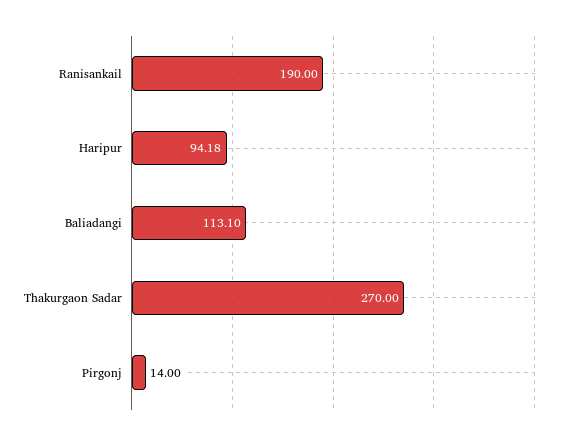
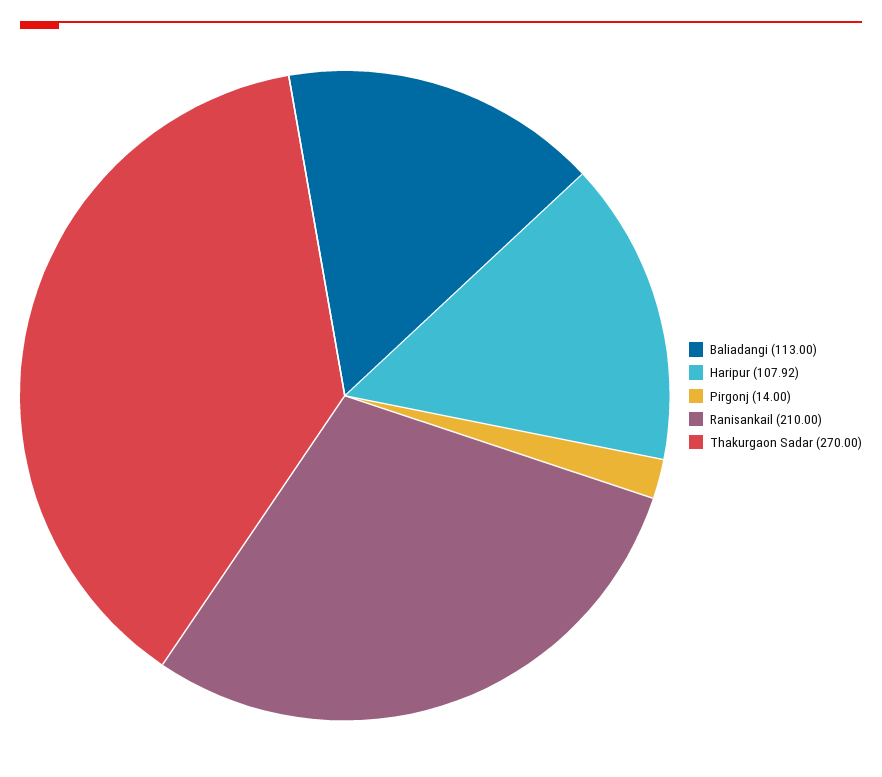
Ranisankail: 190 -> 210
Haripur: 94.18 -> 107.92
Baliadangi: 113.1 -> 113

